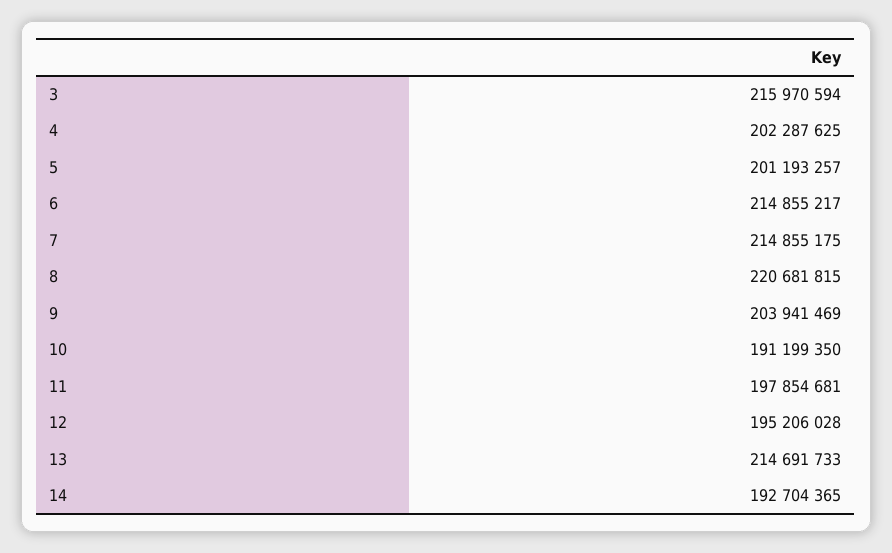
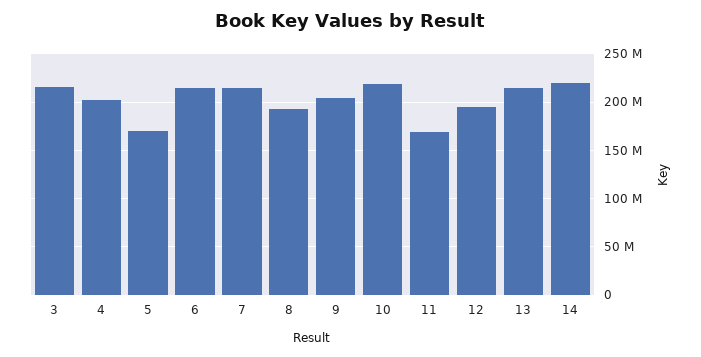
5: 201193257 -> 170000000
8: 220681815 -> 190000000
10: 191199350 -> 220000000
11: 197854681 -> 170000000
14: 192704365 -> 220000000

